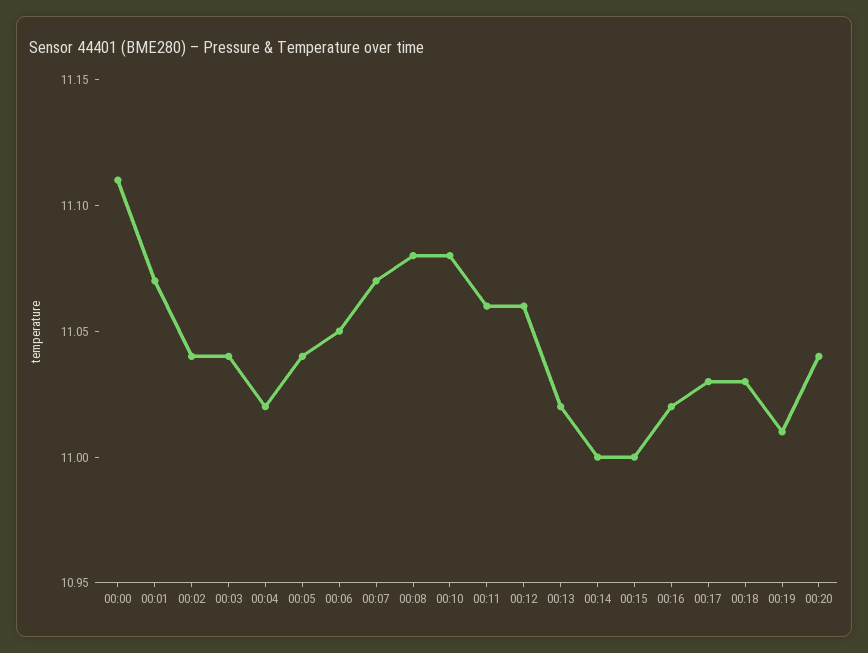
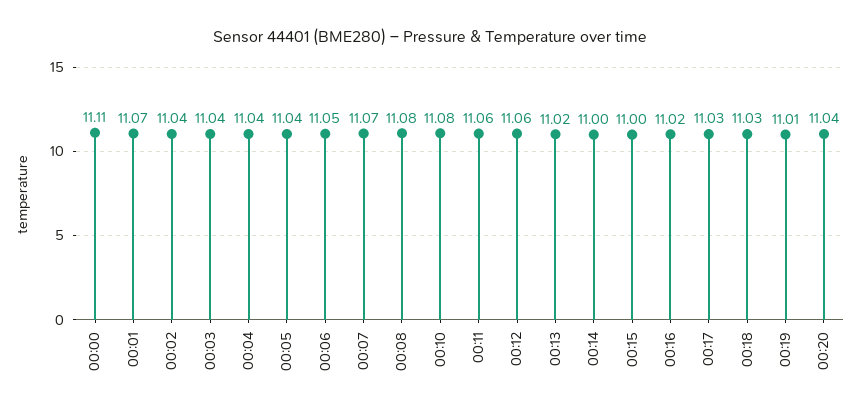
00:04: 11.02 -> 11.04

